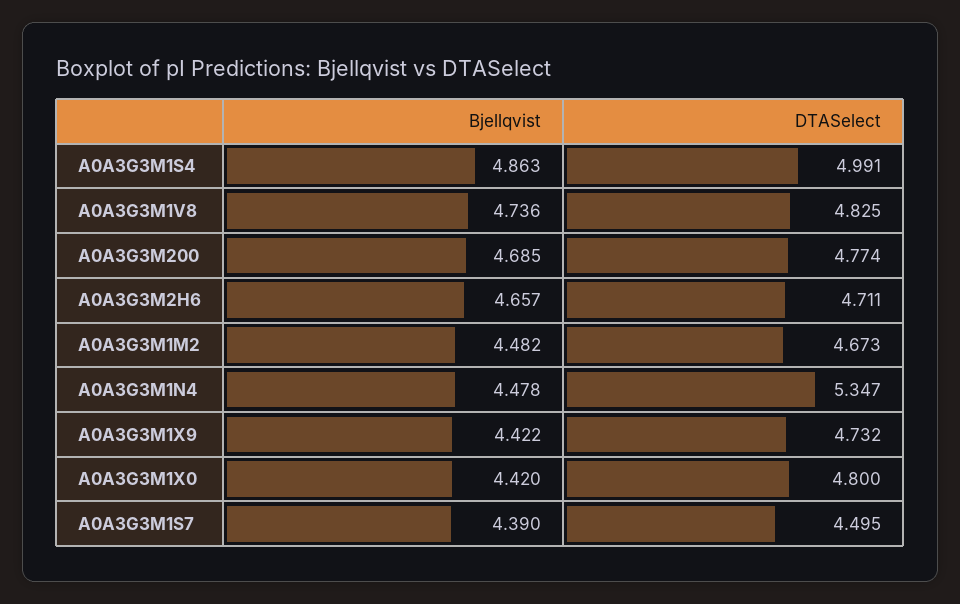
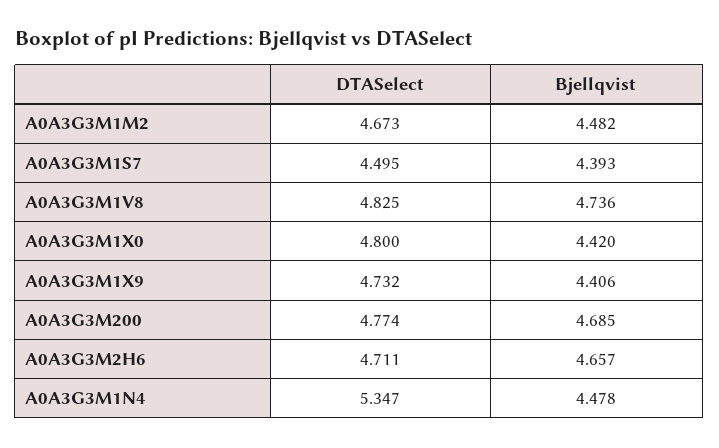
Bjellqvist, A0A3G3M1S4: 4.863 -> none
DTASelect, A0A3G3M1S4: 4.991 -> none
Bjellqvist, A0A3G3M1X9: 4.422 -> 4.406
Bjellqvist, A0A3G3M1S7: 4.39 -> 4.393

